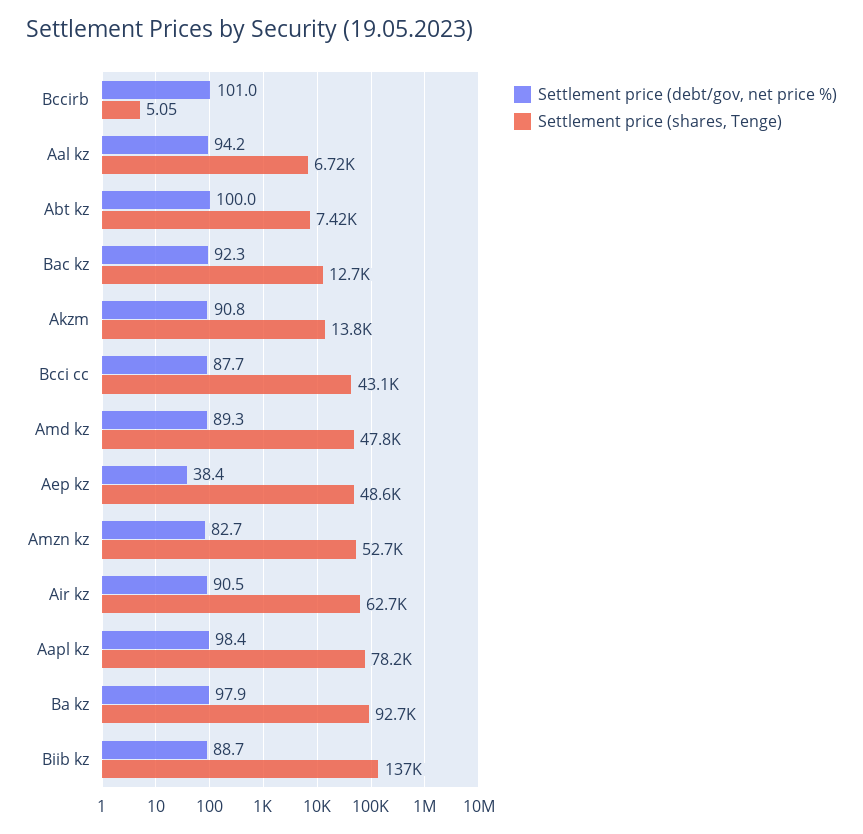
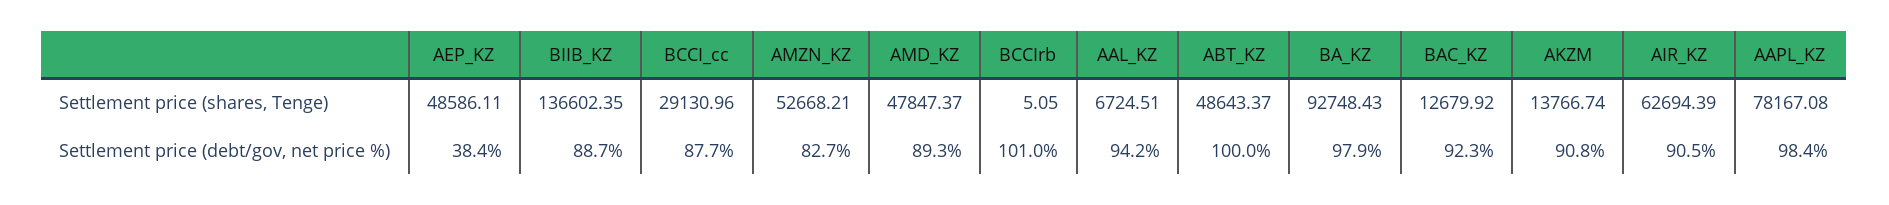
Settlement price (shares, Tenge), Abt kz: 7420 -> 48643.37
Settlement price (shares, Tenge), Bcci cc: 43100 -> 29130.96

